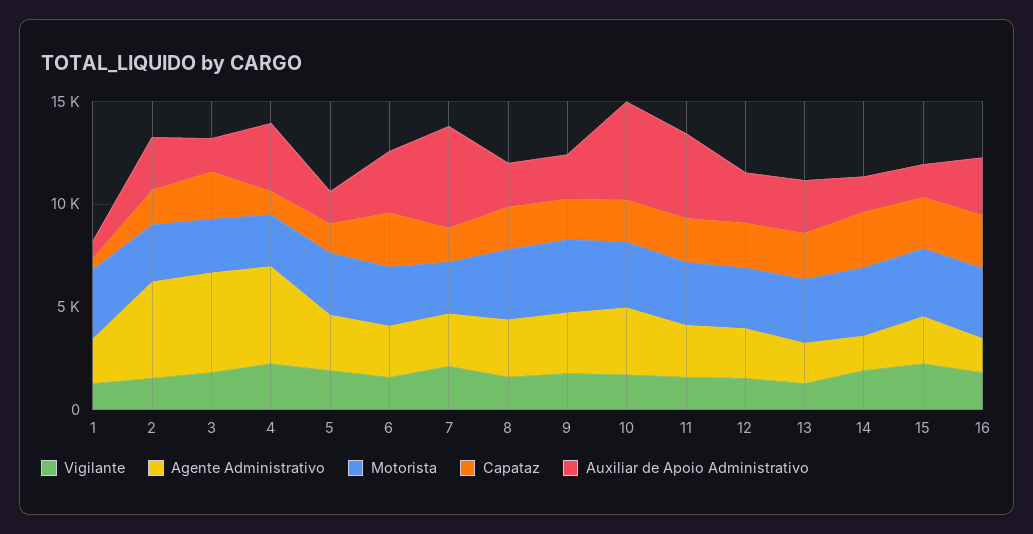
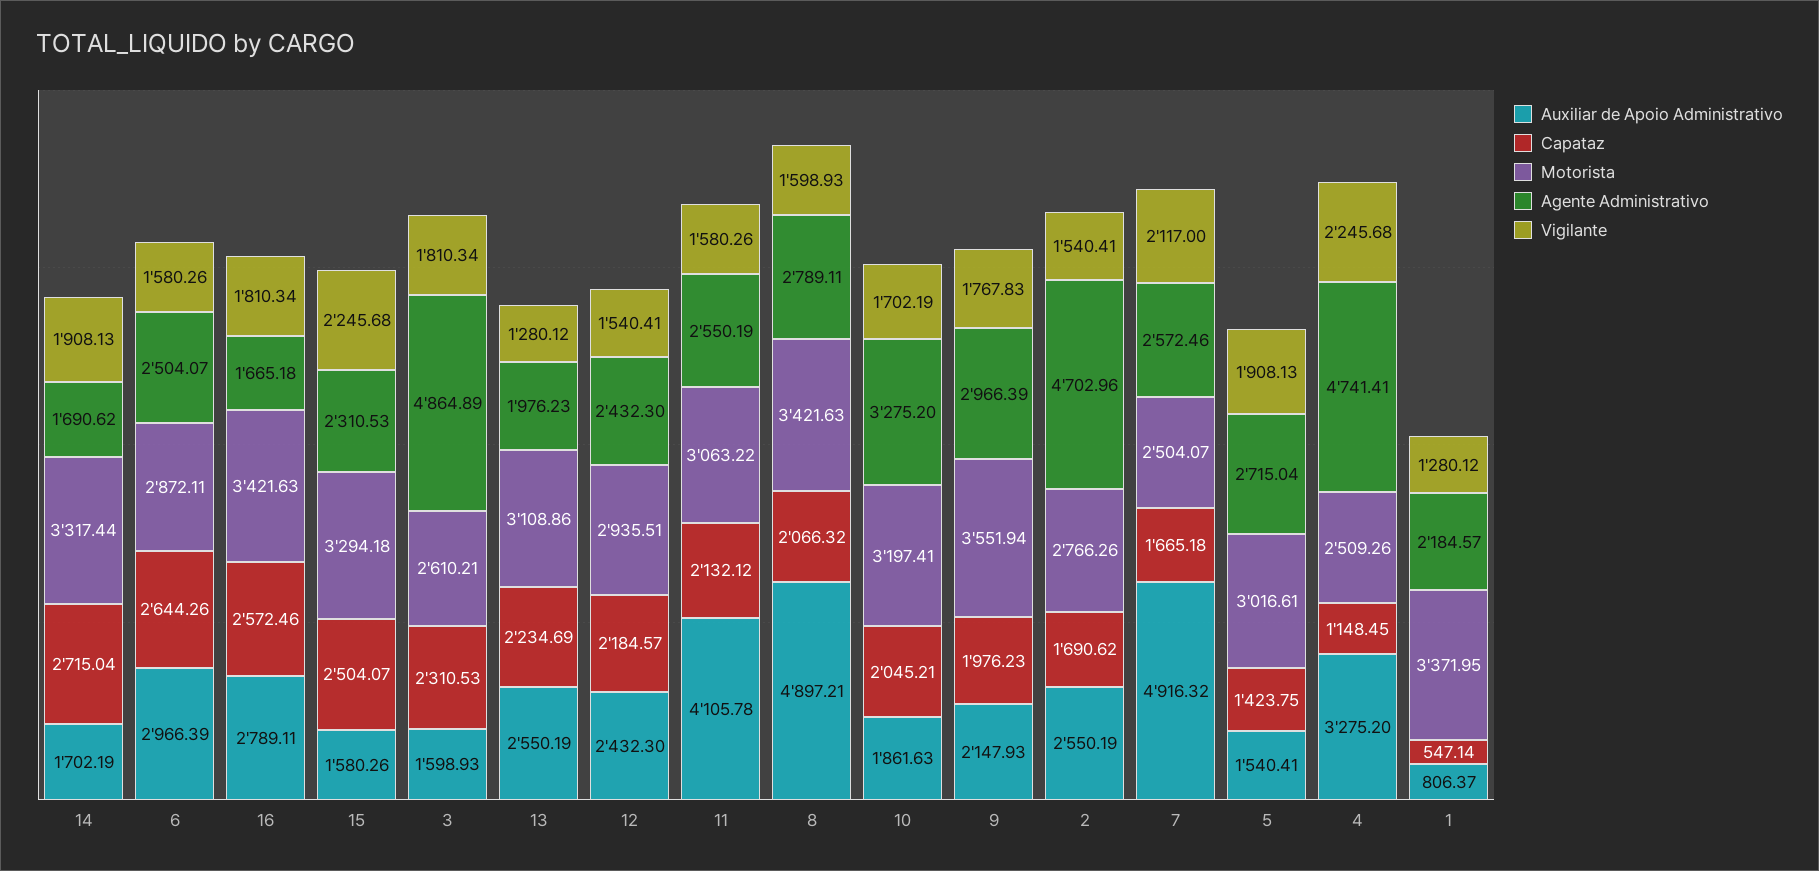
Auxiliar de Apoio Administrativo, 8: 2000 -> 4897.21
Auxiliar de Apoio Administrativo, 10: 5000 -> 1861.63

